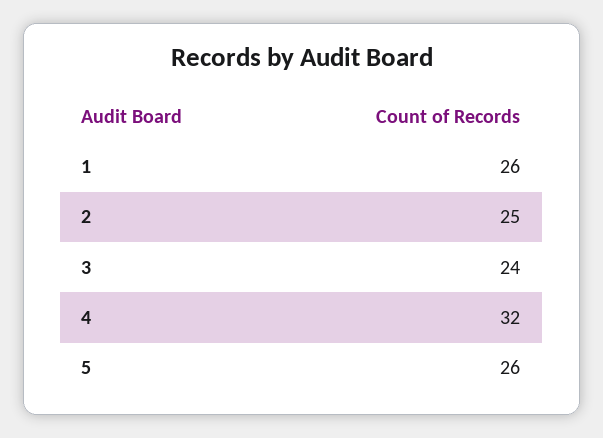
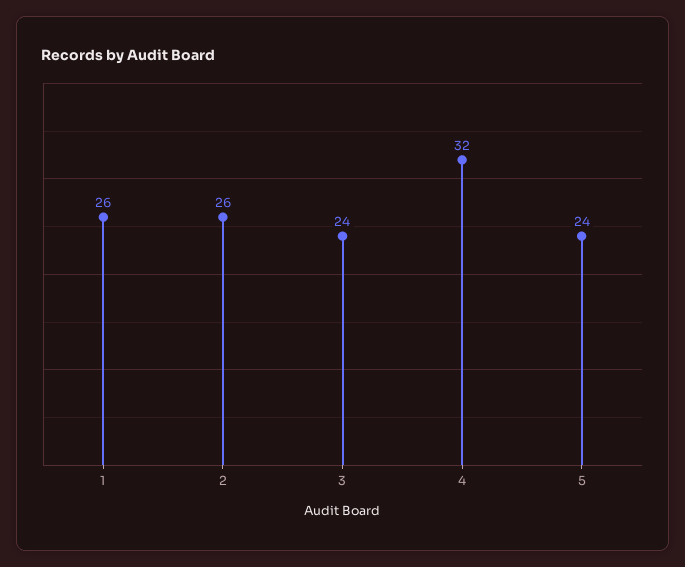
2: 25 -> 26
5: 26 -> 24

